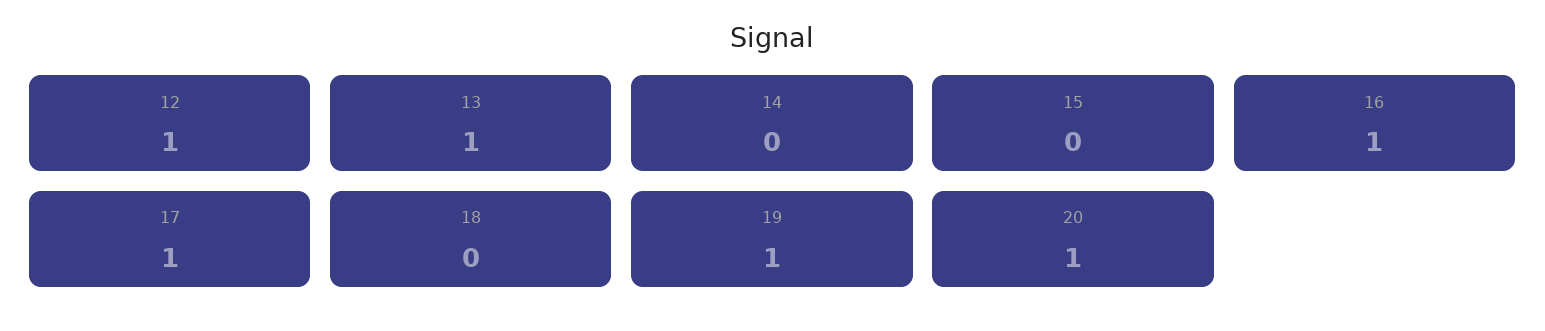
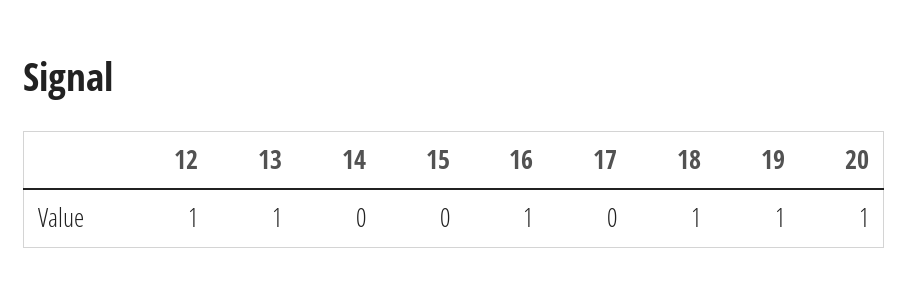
17: 1 -> 0
18: 0 -> 1

